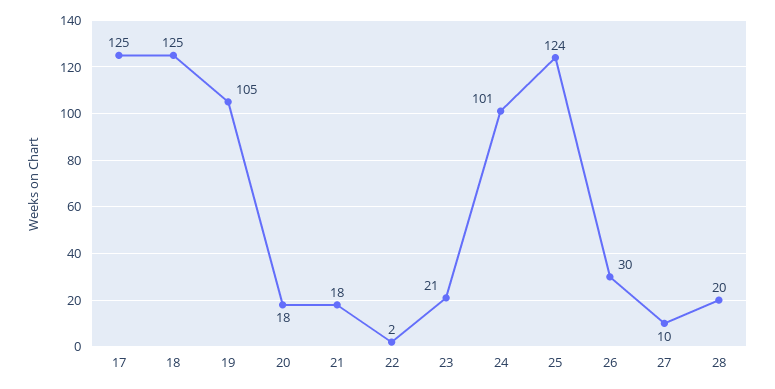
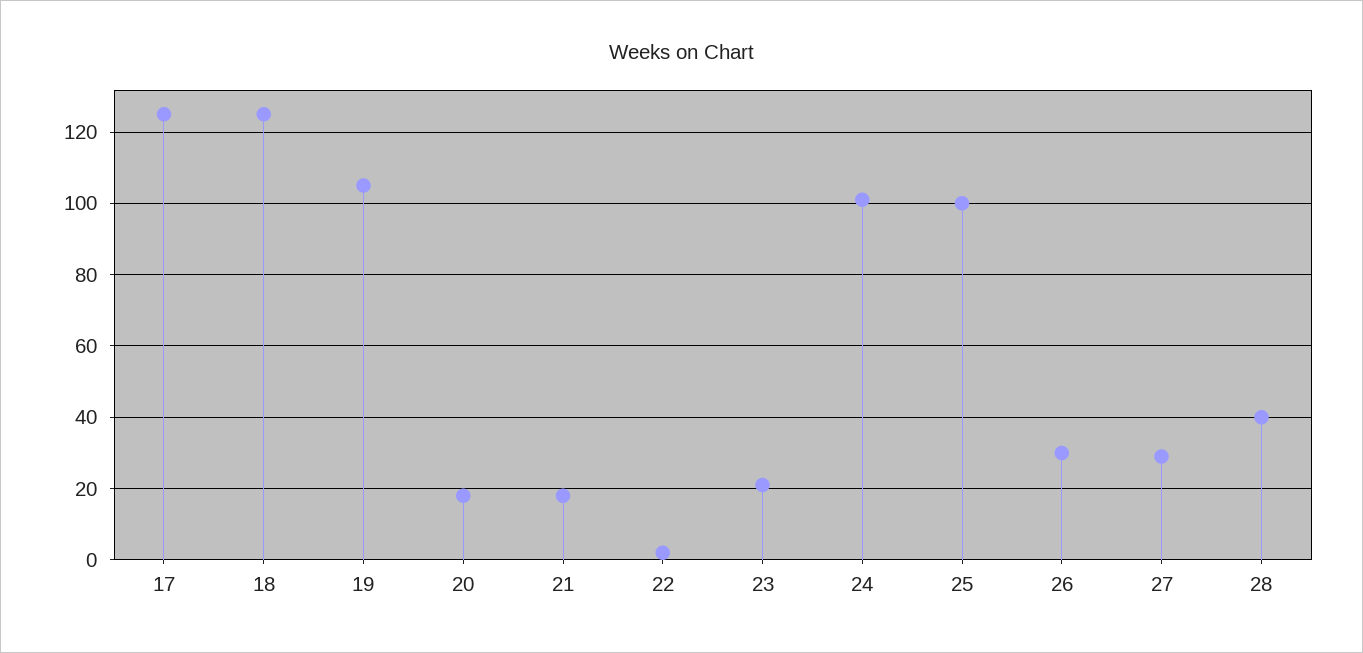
25: 124 -> 100
27: 10 -> 30
28: 20 -> 40

